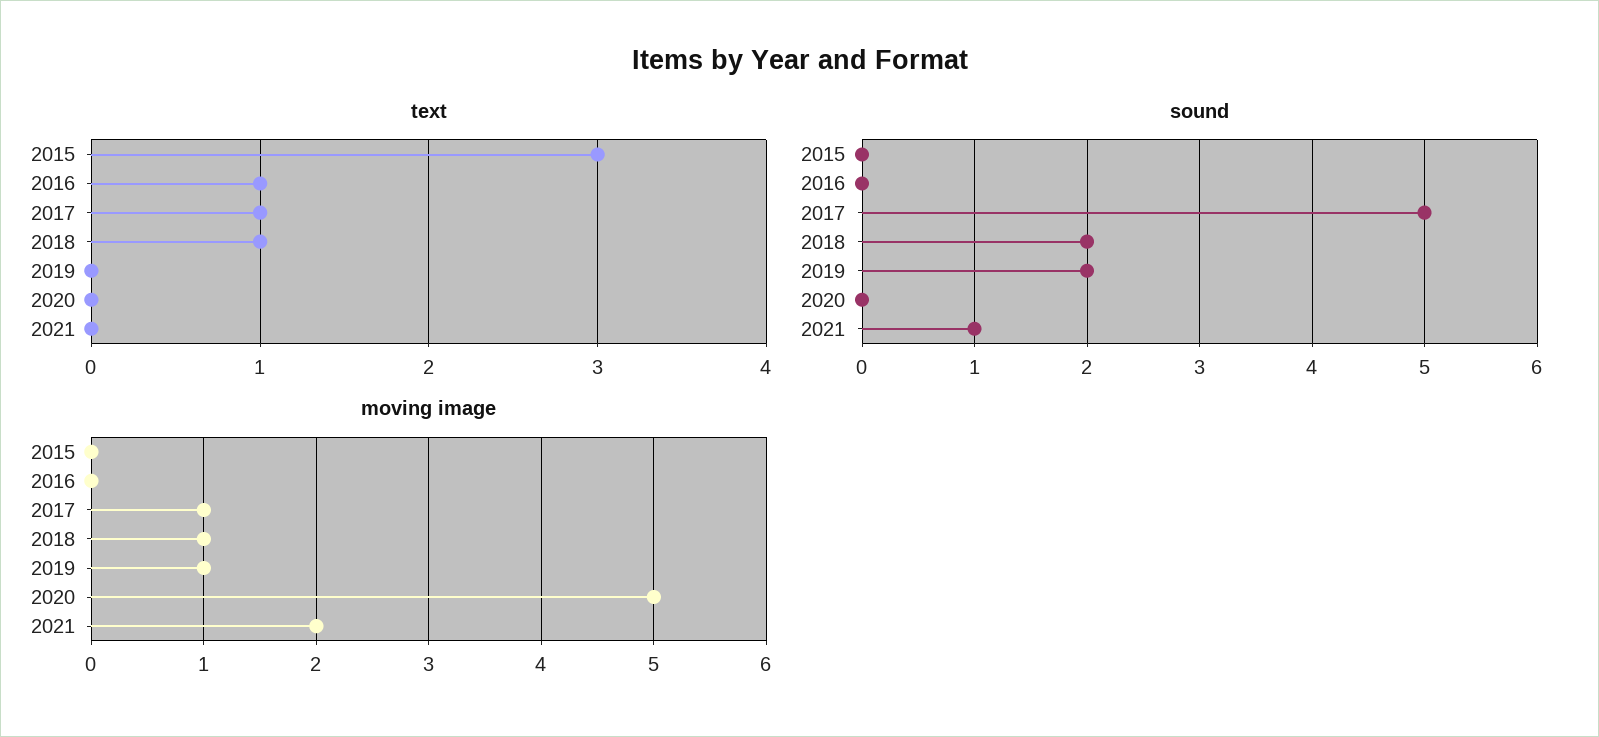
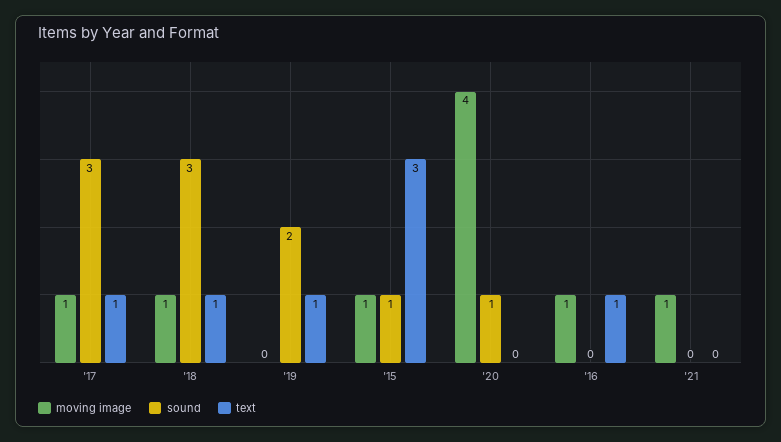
text, 2019: 0 -> 1
sound, 2015: 0 -> 1
sound, 2017: 5 -> 3
sound, 2018: 2 -> 3
sound, 2020: 0 -> 1
sound, 2021: 1 -> 0
moving image, 2015: 0 -> 1
moving image, 2016: 0 -> 1
moving image, 2019: 1 -> 0
moving image, 2020: 5 -> 4
moving image, 2021: 2 -> 1

